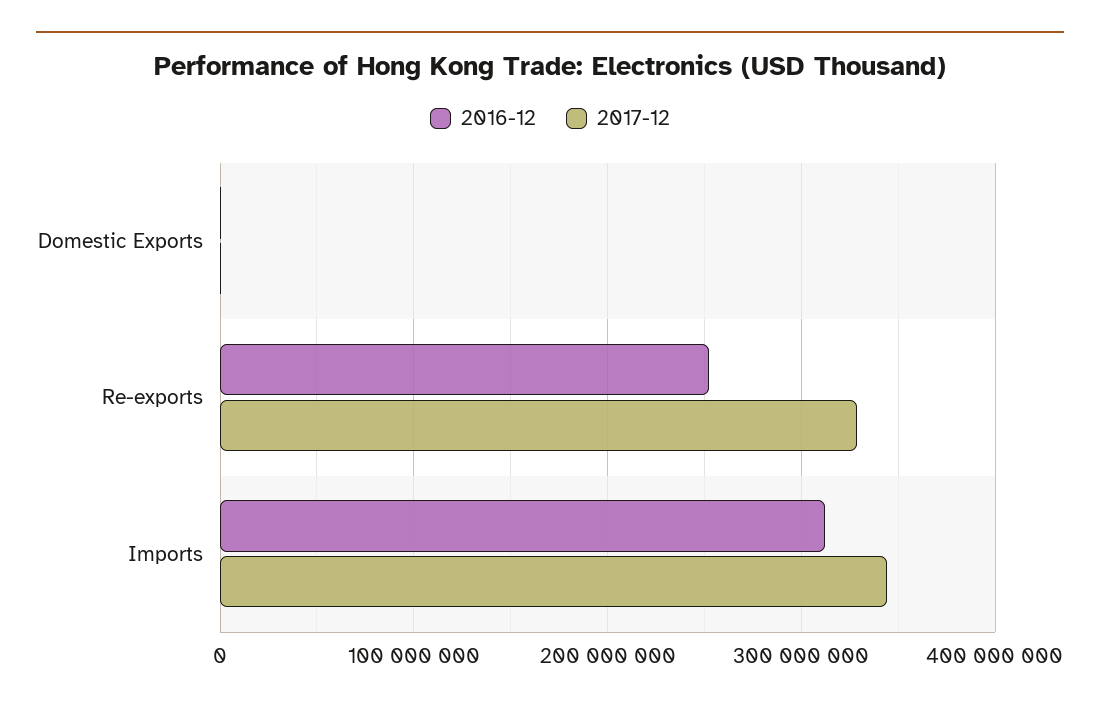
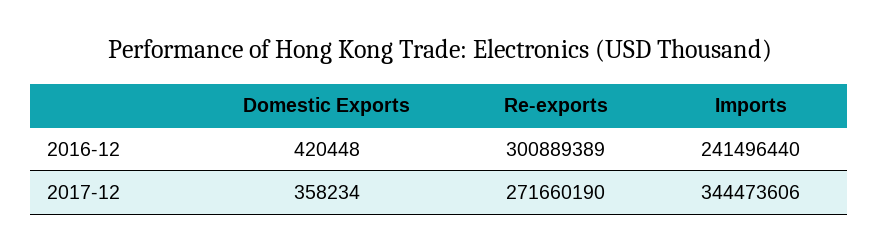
2016-12, Re-exports: 250000000 -> 300889389
2017-12, Re-exports: 330000000 -> 271660190
2016-12, Imports: 310000000 -> 241496440

